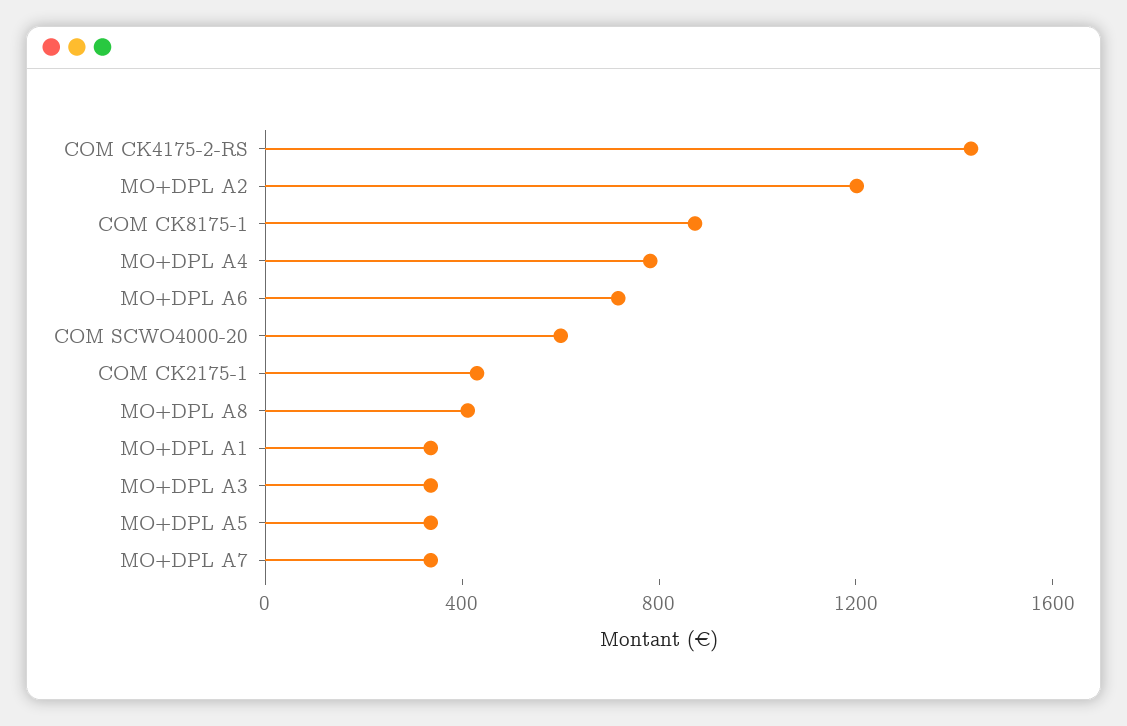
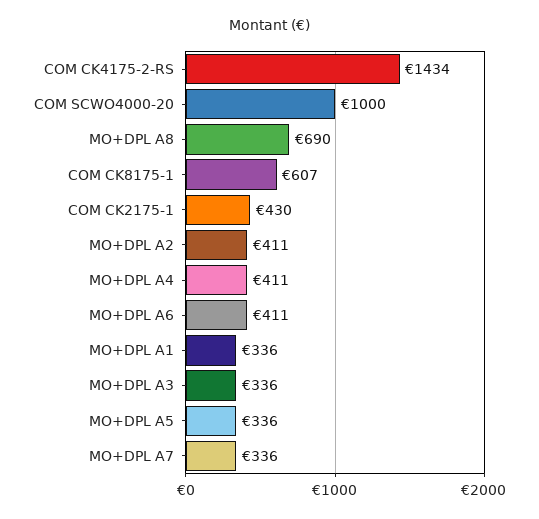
MO+DPL A2: 1200 -> 411
COM CK8175-1: 900 -> 607
MO+DPL A4: 800 -> 411
MO+DPL A6: 700 -> 411
COM SCWO4000-20: 600 -> 1000
MO+DPL A8: 400 -> 690

